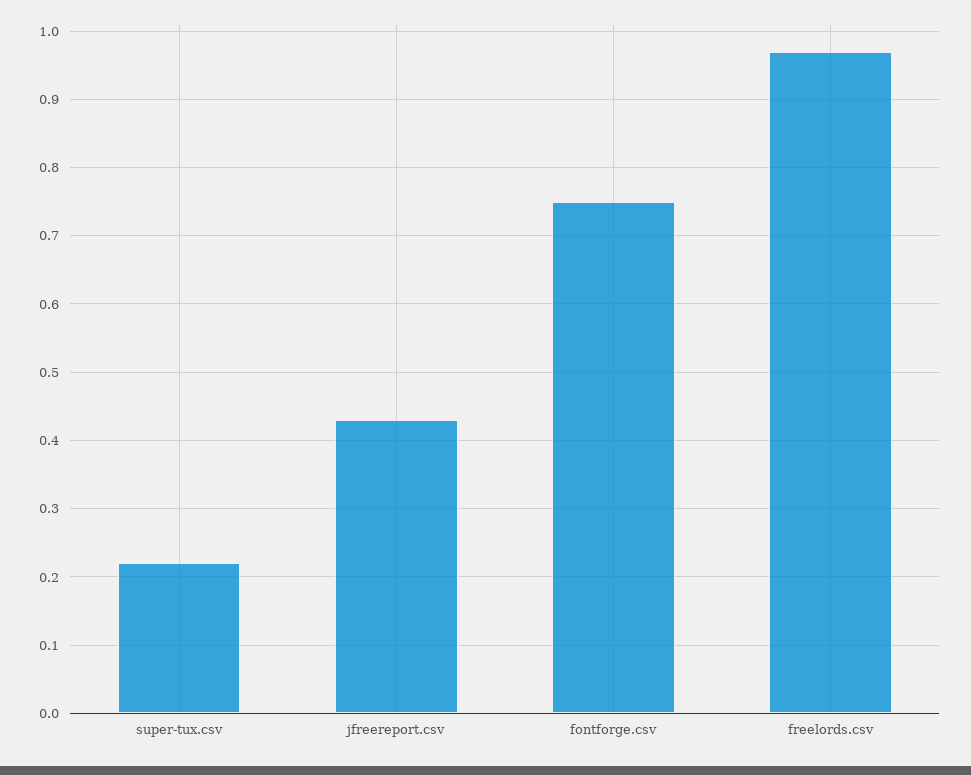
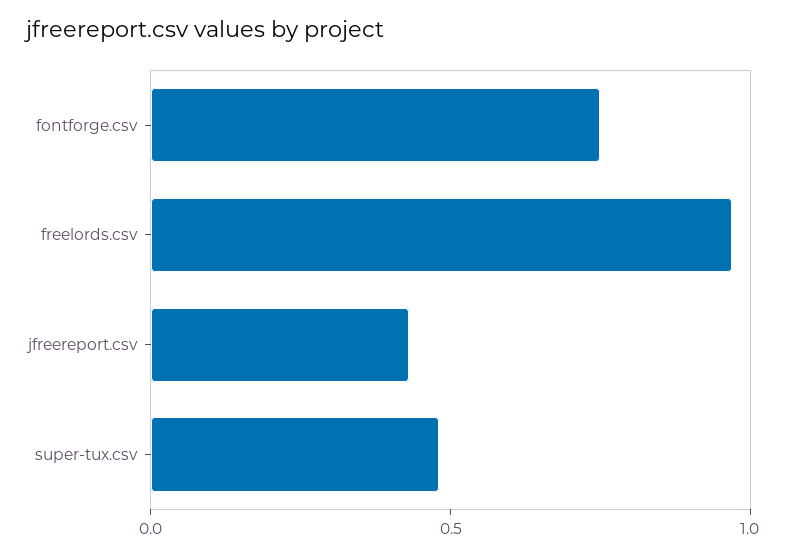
super-tux.csv: 0.22 -> 0.5

